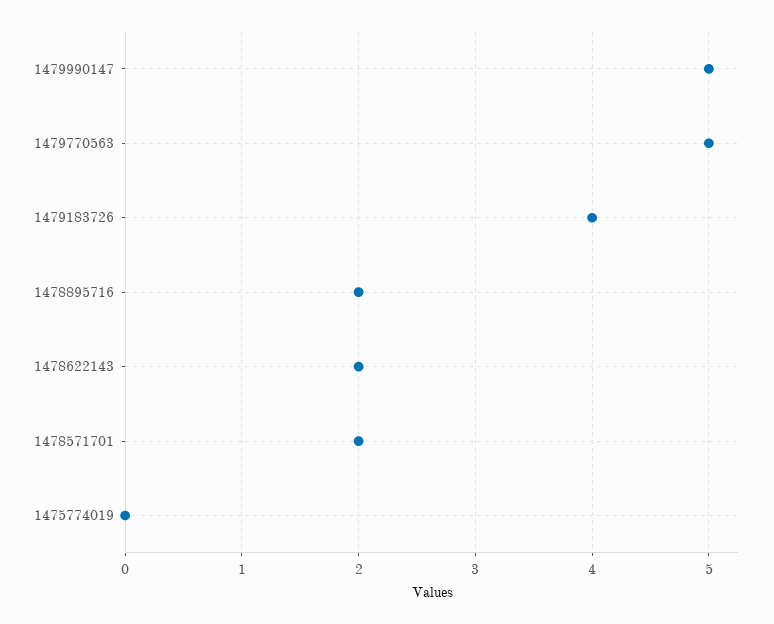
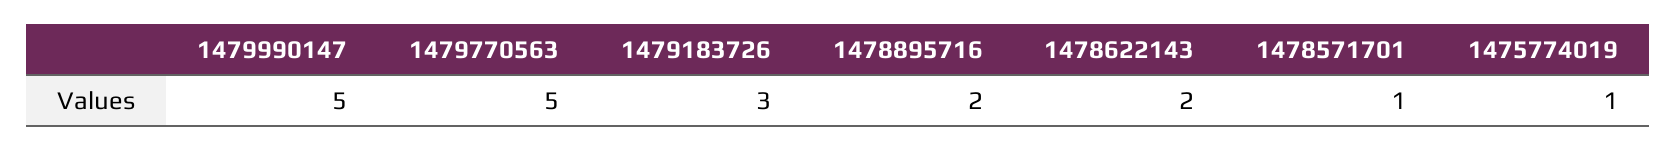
1479183726: 4 -> 3
1478571701: 2 -> 1
1475774019: 0 -> 1

